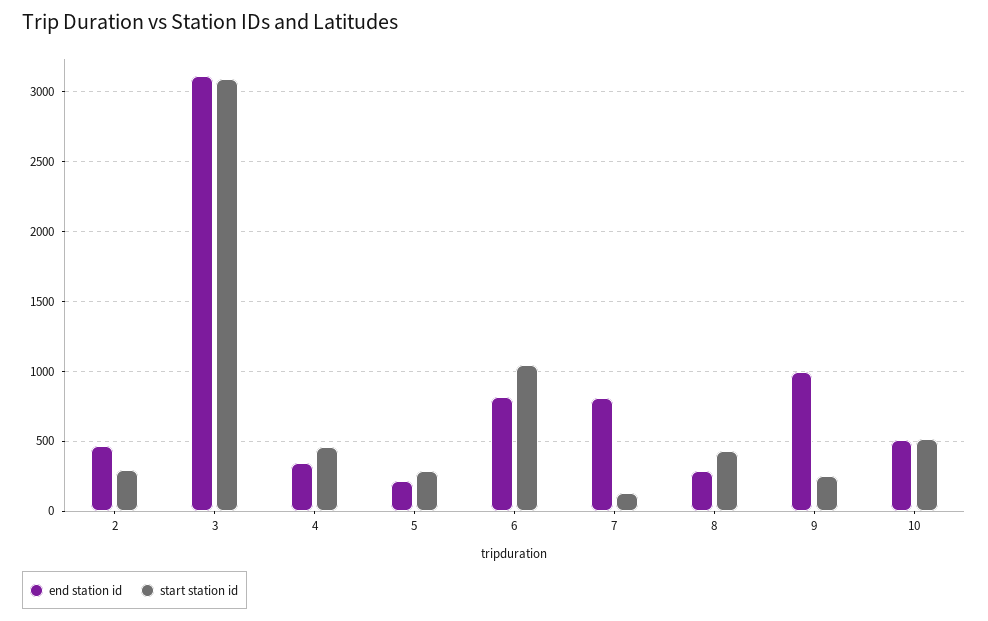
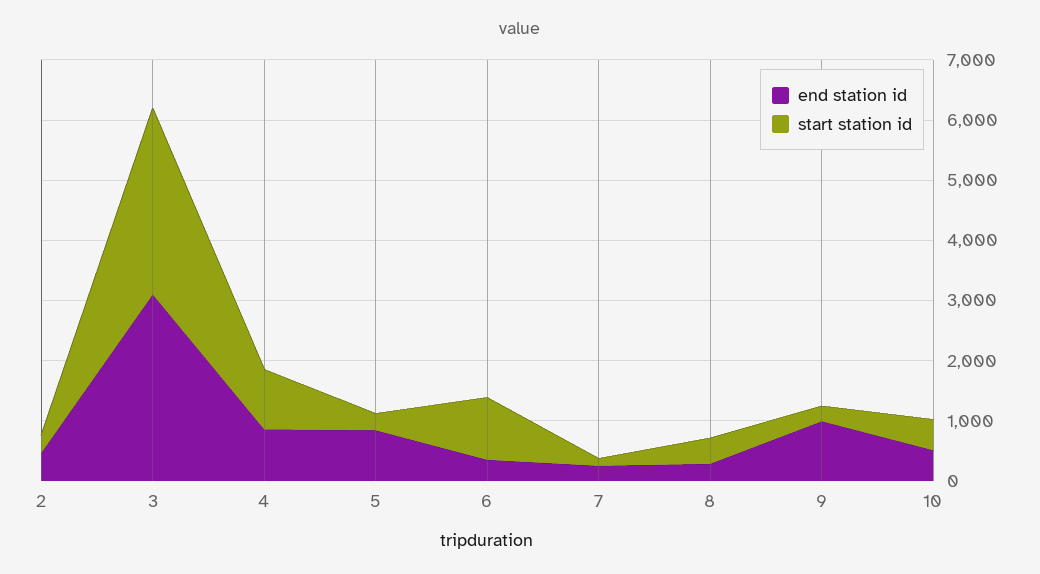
end station id, 4: 350 -> 800
start station id, 4: 450 -> 1000
end station id, 5: 200 -> 800
end station id, 6: 800 -> 400
end station id, 7: 800 -> 200

